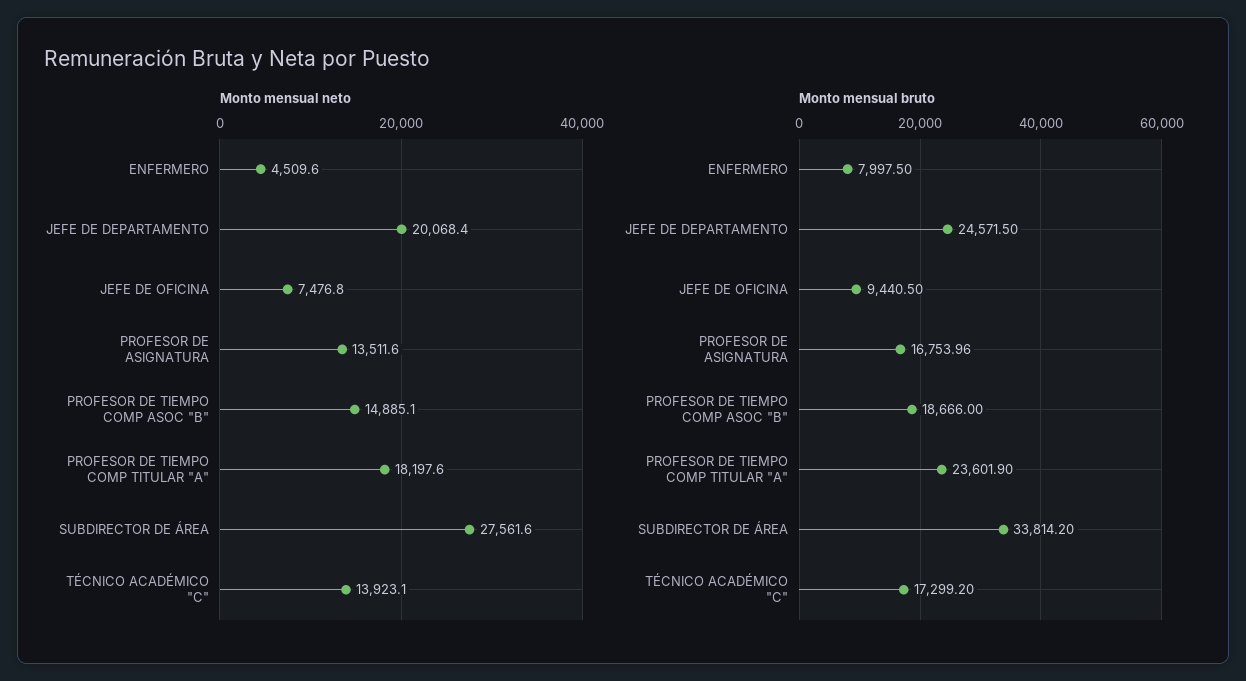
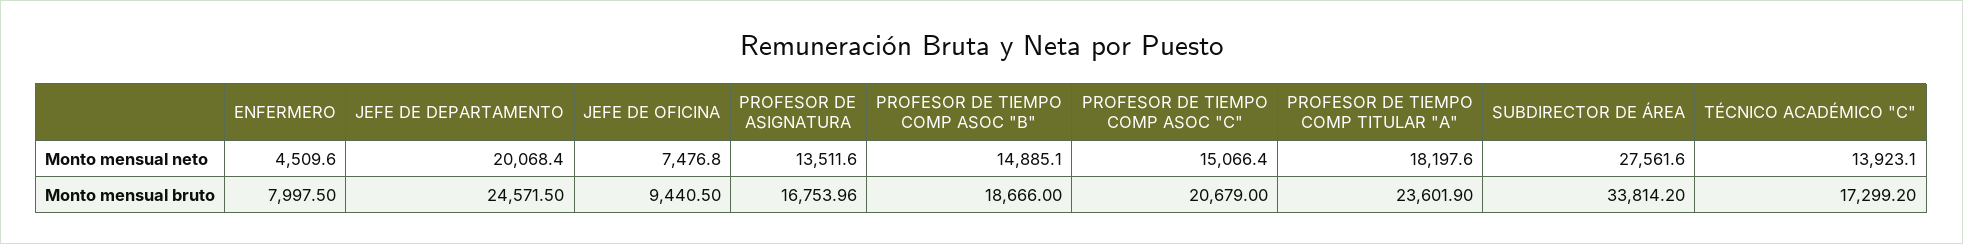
Monto mensual neto, PROFESOR DE TIEMPO COMP ASOC "C": none -> 15066.4
Monto mensual bruto, PROFESOR DE TIEMPO COMP ASOC "C": none -> 20679

